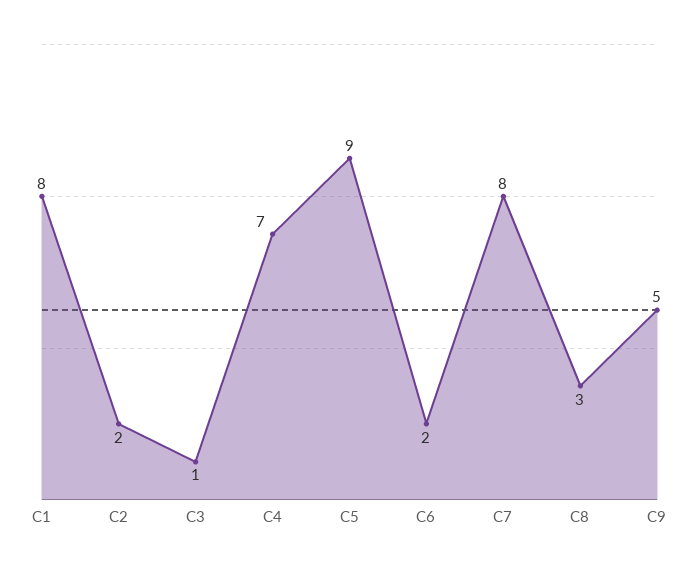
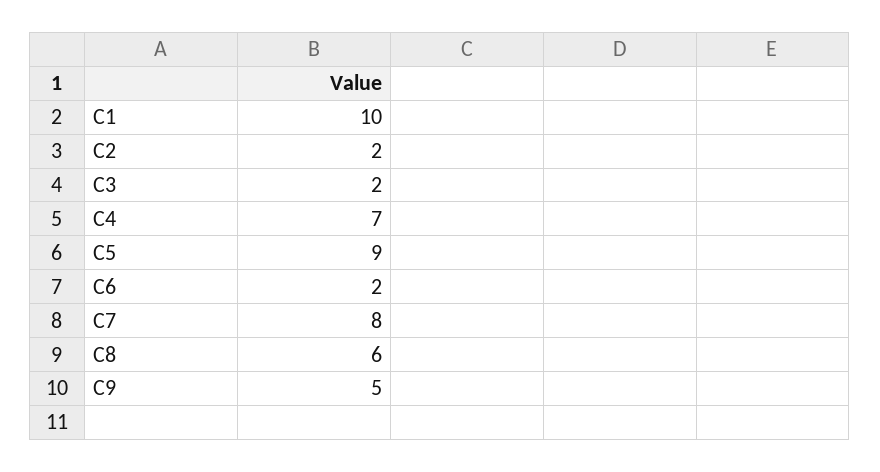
C1: 8 -> 10
C3: 1 -> 2
C8: 3 -> 6

